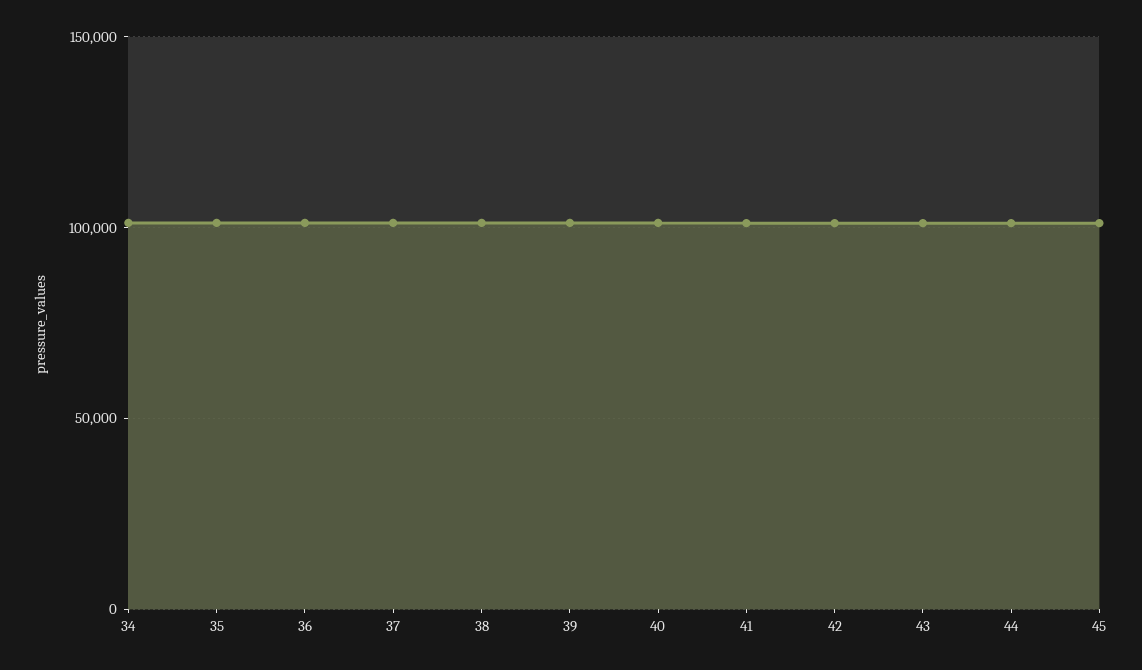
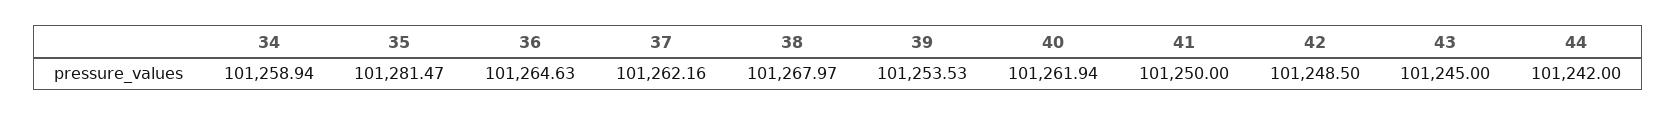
45: 100000 -> none

